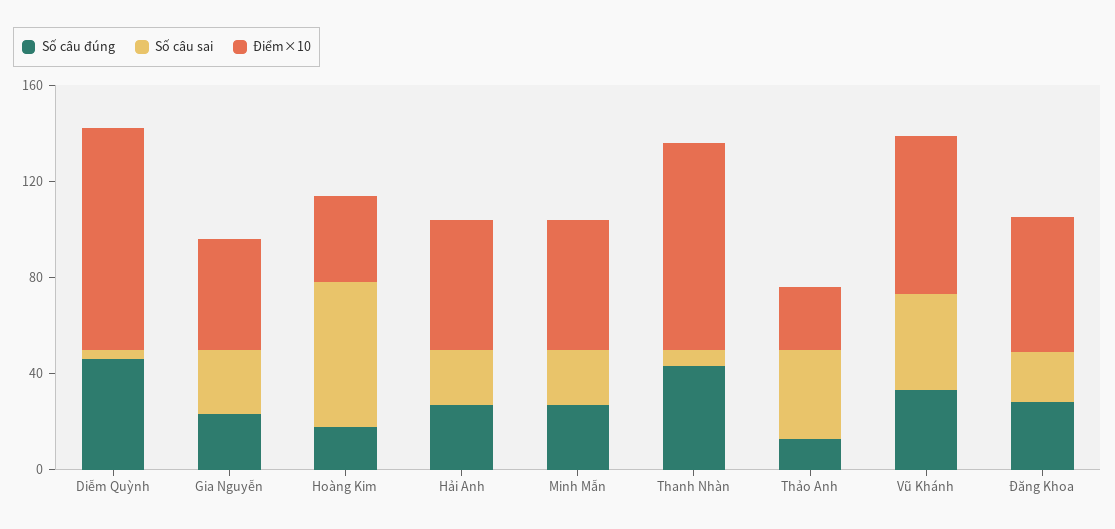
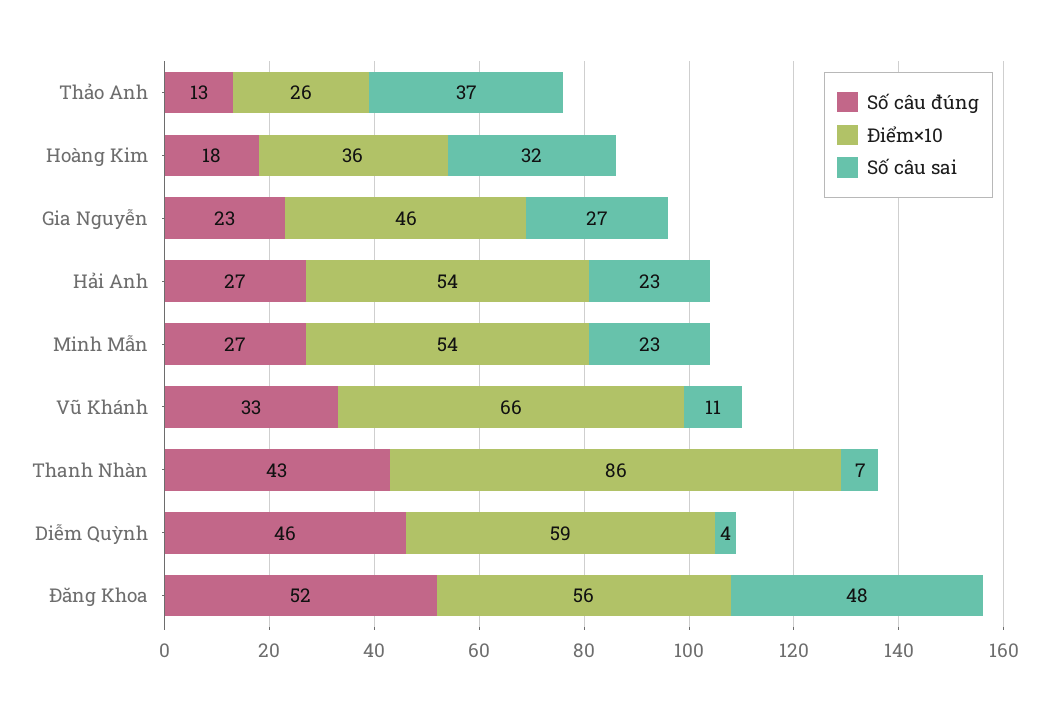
Điểm×10, Diễm Quỳnh: 90 -> 59
Số câu sai, Hoàng Kim: 60 -> 32
Số câu sai, Vũ Khánh: 40 -> 11
Số câu đúng, Đăng Khoa: 30 -> 52
Số câu sai, Đăng Khoa: 20 -> 48

